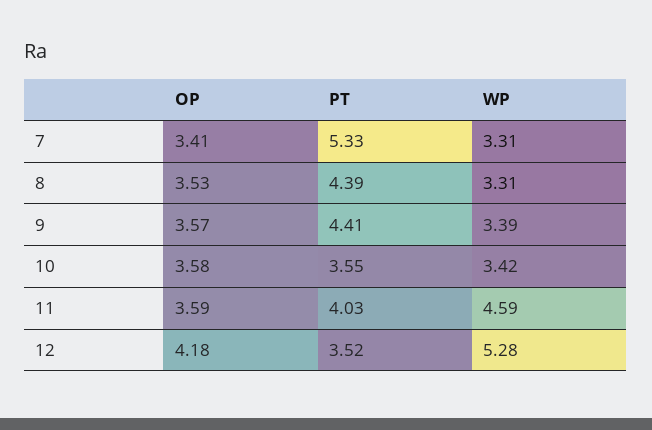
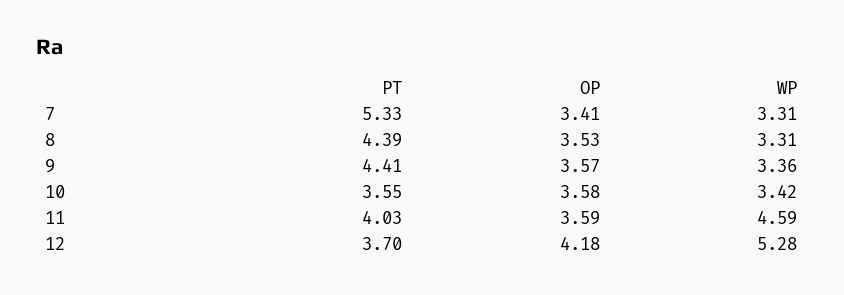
WP, 9: 3.39 -> 3.36
PT, 12: 3.52 -> 3.7

